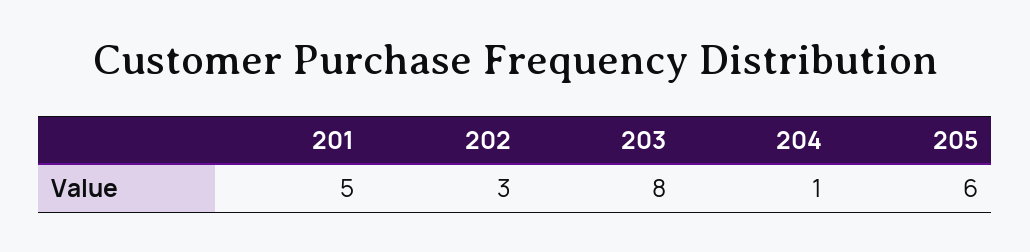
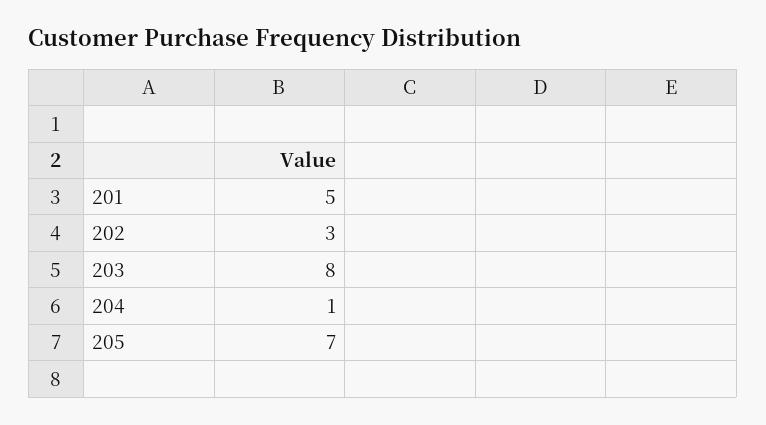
205: 6 -> 7

